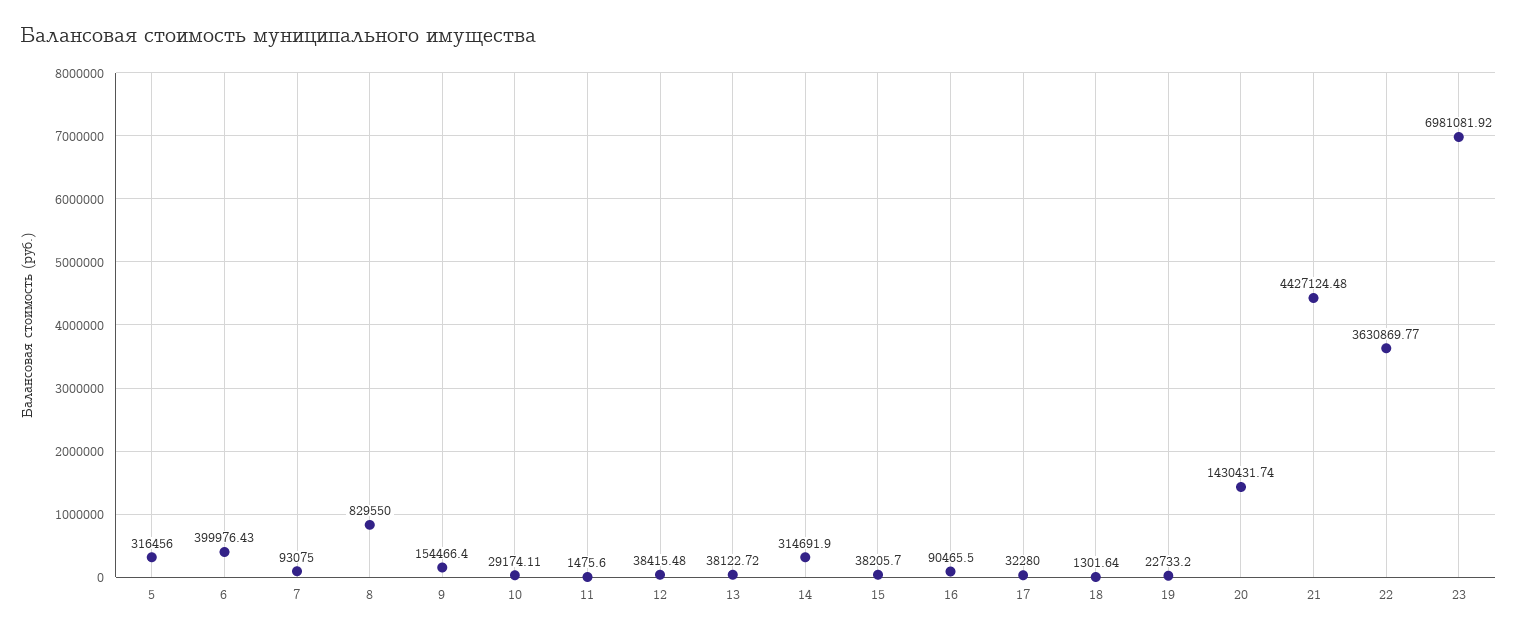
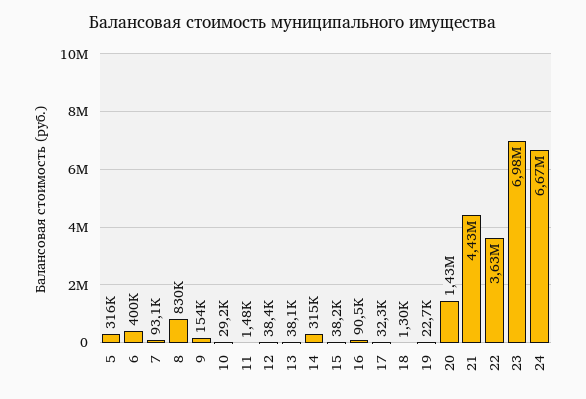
24: none -> 6670000

